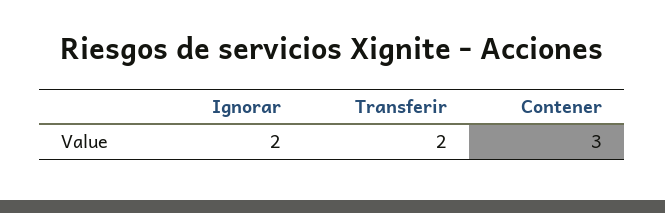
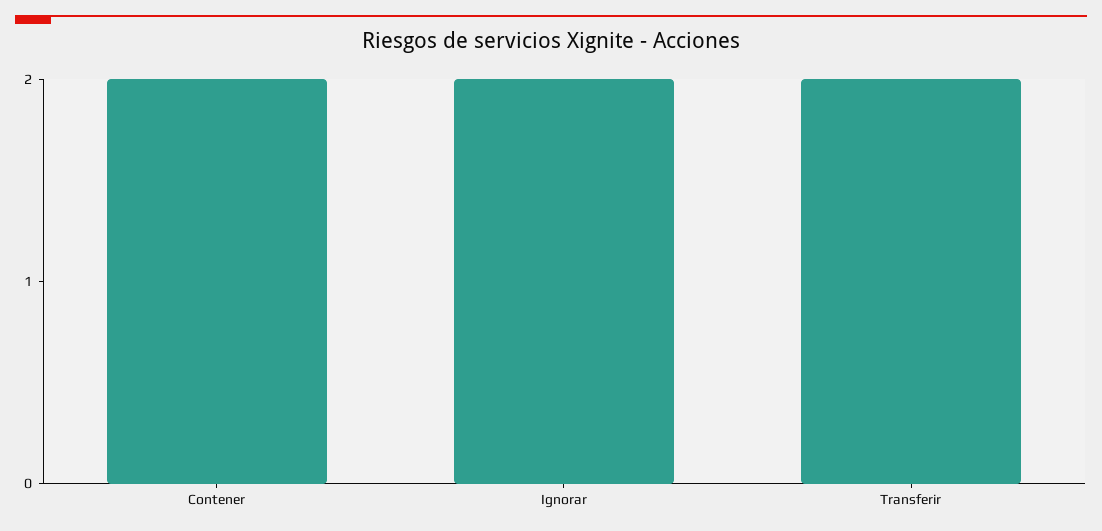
Contener: 3 -> 2

